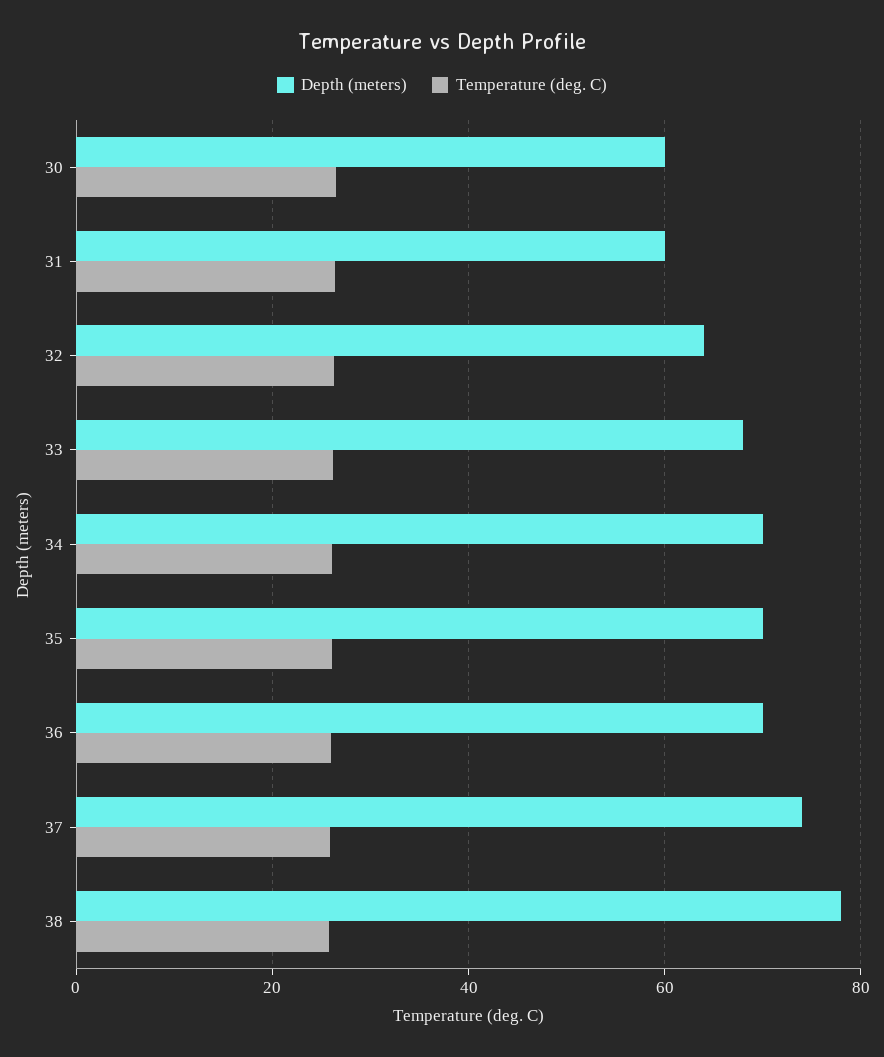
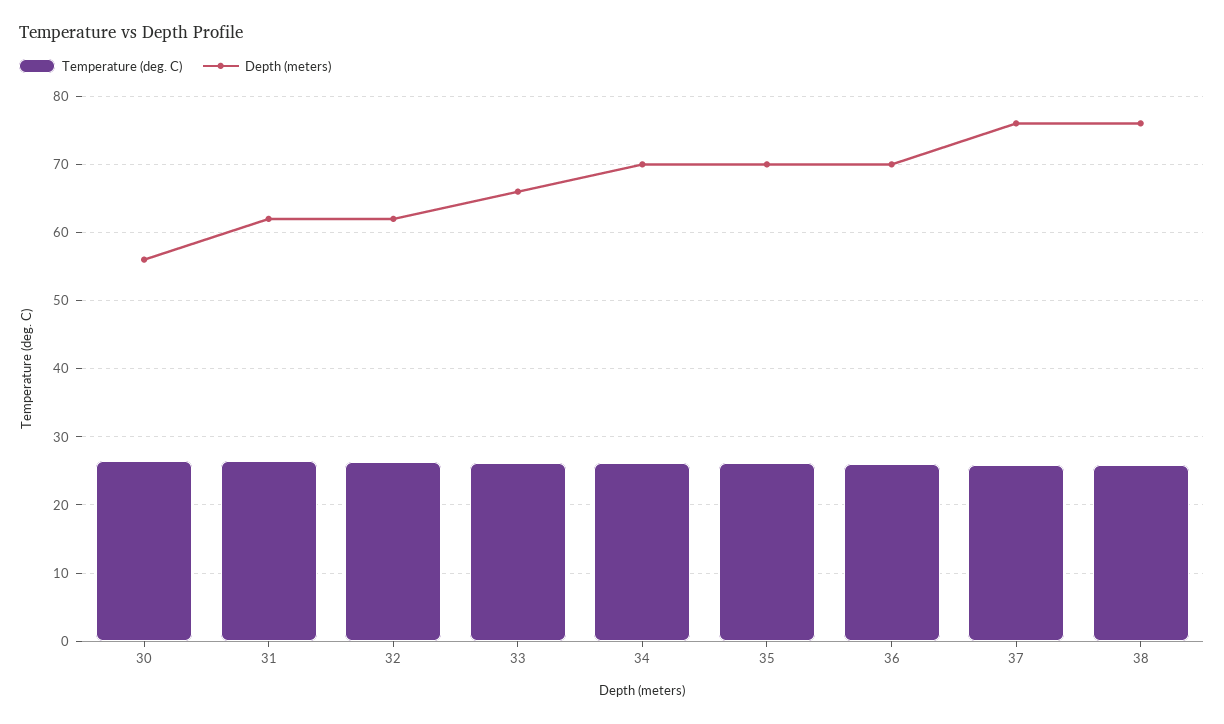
Depth (meters), 30: 60 -> 56
Depth (meters), 31: 60 -> 62
Depth (meters), 32: 64 -> 62
Depth (meters), 33: 68 -> 66
Depth (meters), 37: 74 -> 76
Depth (meters), 38: 78 -> 76

